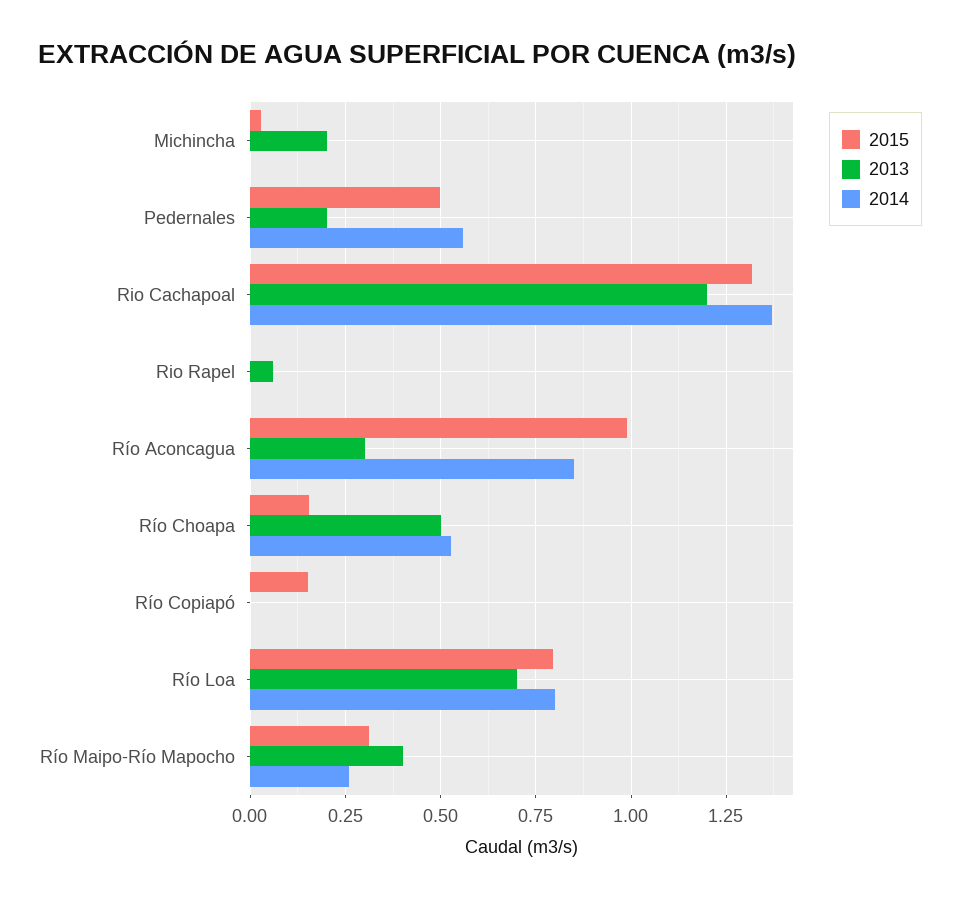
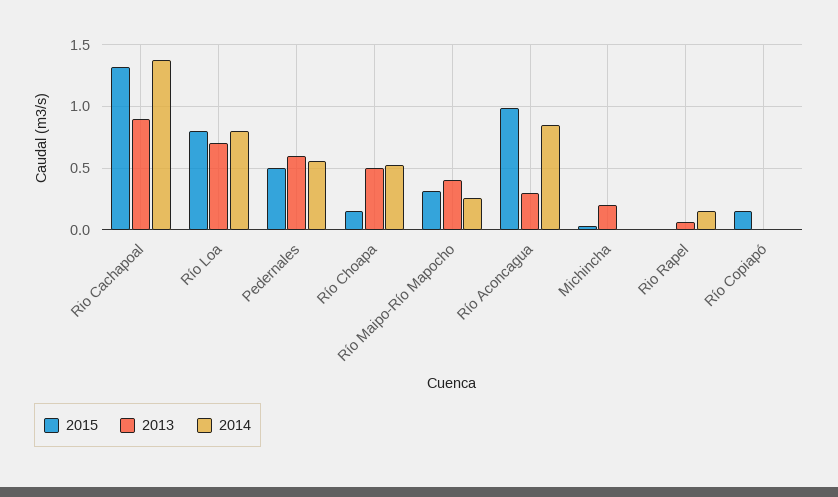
2013, Pedernales: 0.2 -> 0.6
2013, Rio Cachapoal: 1.2 -> 0.9
2014, Rio Rapel: 0 -> 0.15

